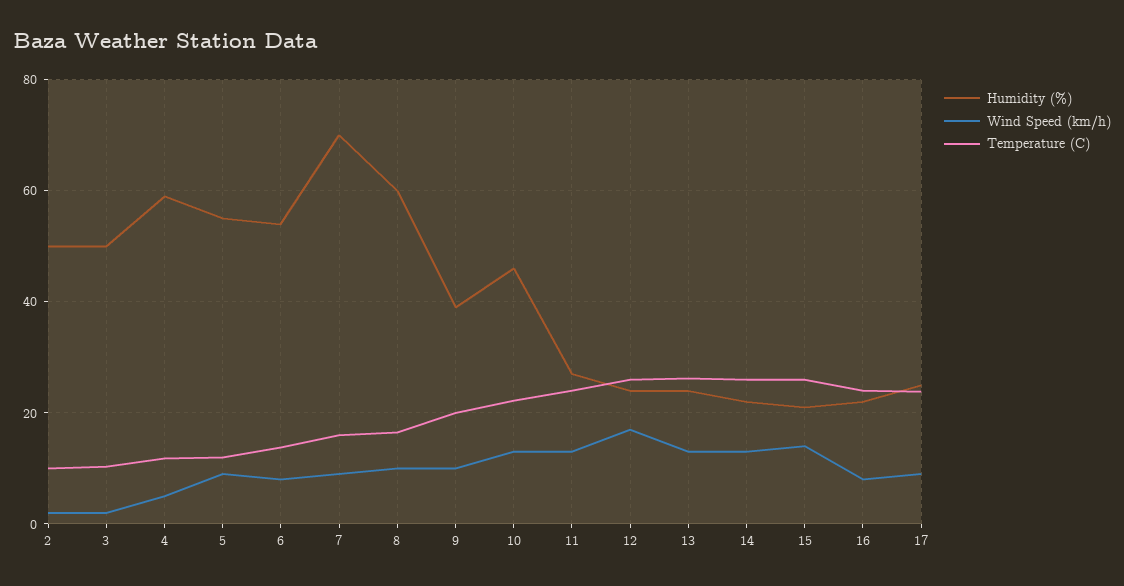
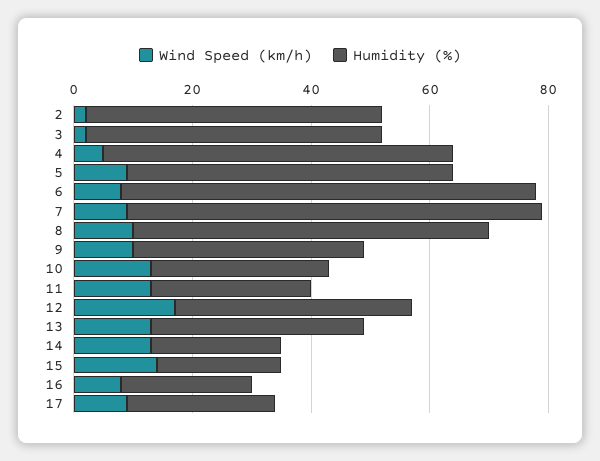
Temperature (C), 2: 10 -> none
Temperature (C), 3: 10 -> none
Temperature (C), 4: 12 -> none
Temperature (C), 5: 12 -> none
Humidity (%), 6: 54 -> 70
Temperature (C), 6: 14 -> none
Temperature (C), 7: 16 -> none
Temperature (C), 8: 16 -> none
Temperature (C), 9: 20 -> none
Humidity (%), 10: 46 -> 30
Temperature (C), 10: 22 -> none
Temperature (C), 11: 24 -> none
Humidity (%), 12: 24 -> 40
Temperature (C), 12: 26 -> none
Humidity (%), 13: 24 -> 35
Temperature (C), 13: 26 -> none
Temperature (C), 14: 26 -> none
Temperature (C), 15: 26 -> none
Temperature (C), 16: 24 -> none
Temperature (C), 17: 24 -> none

